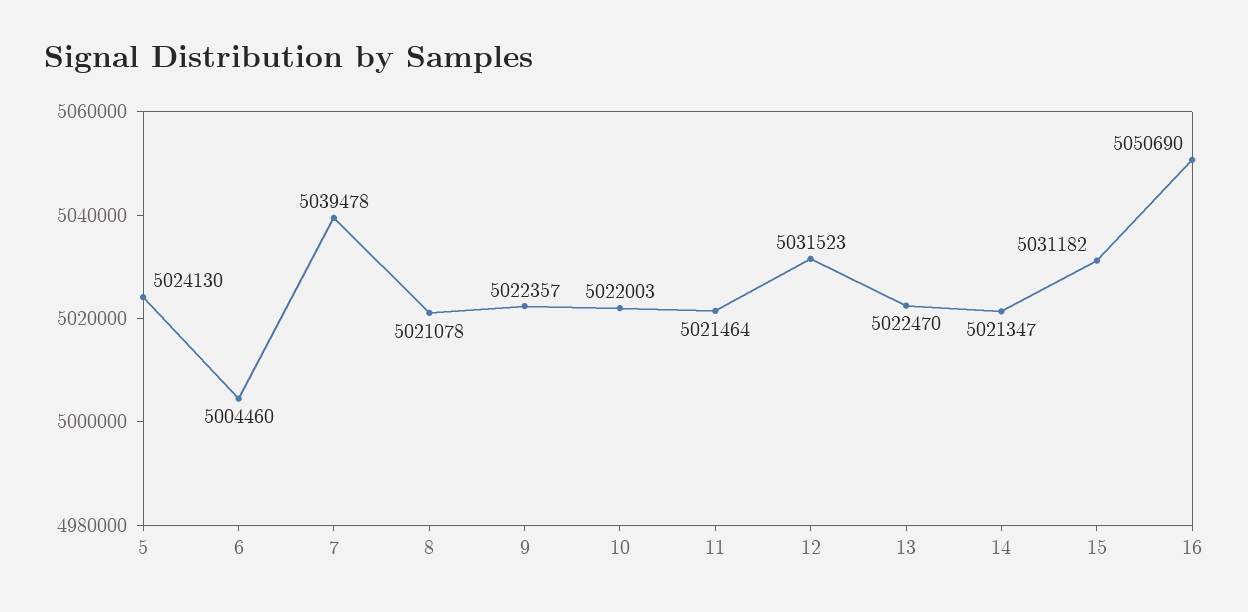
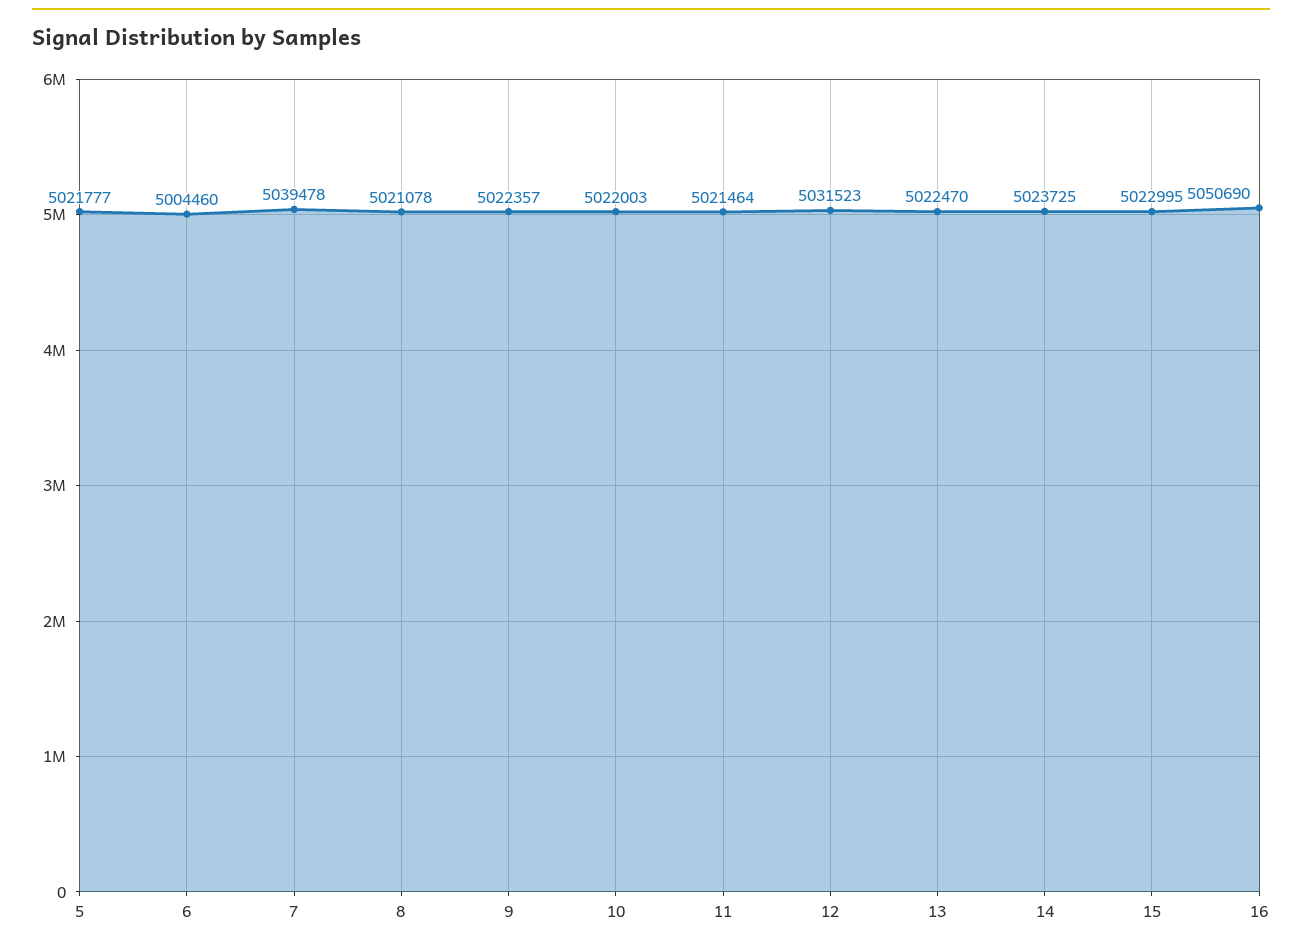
5: 5024130 -> 5021777
14: 5021347 -> 5023725
15: 5031182 -> 5022995

